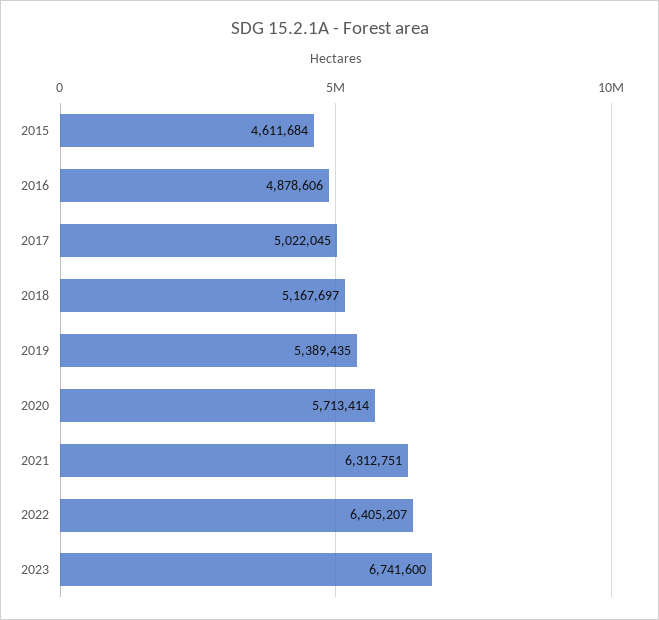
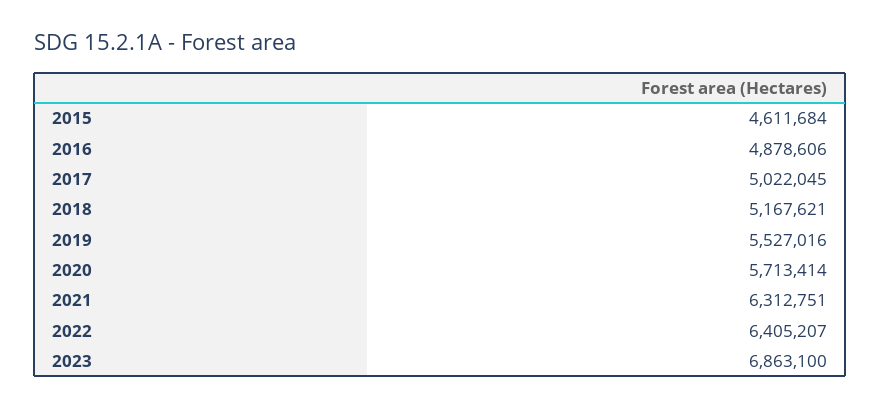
2018: 5167697 -> 5167621
2019: 5389435 -> 5527016
2023: 6741600 -> 6863100

